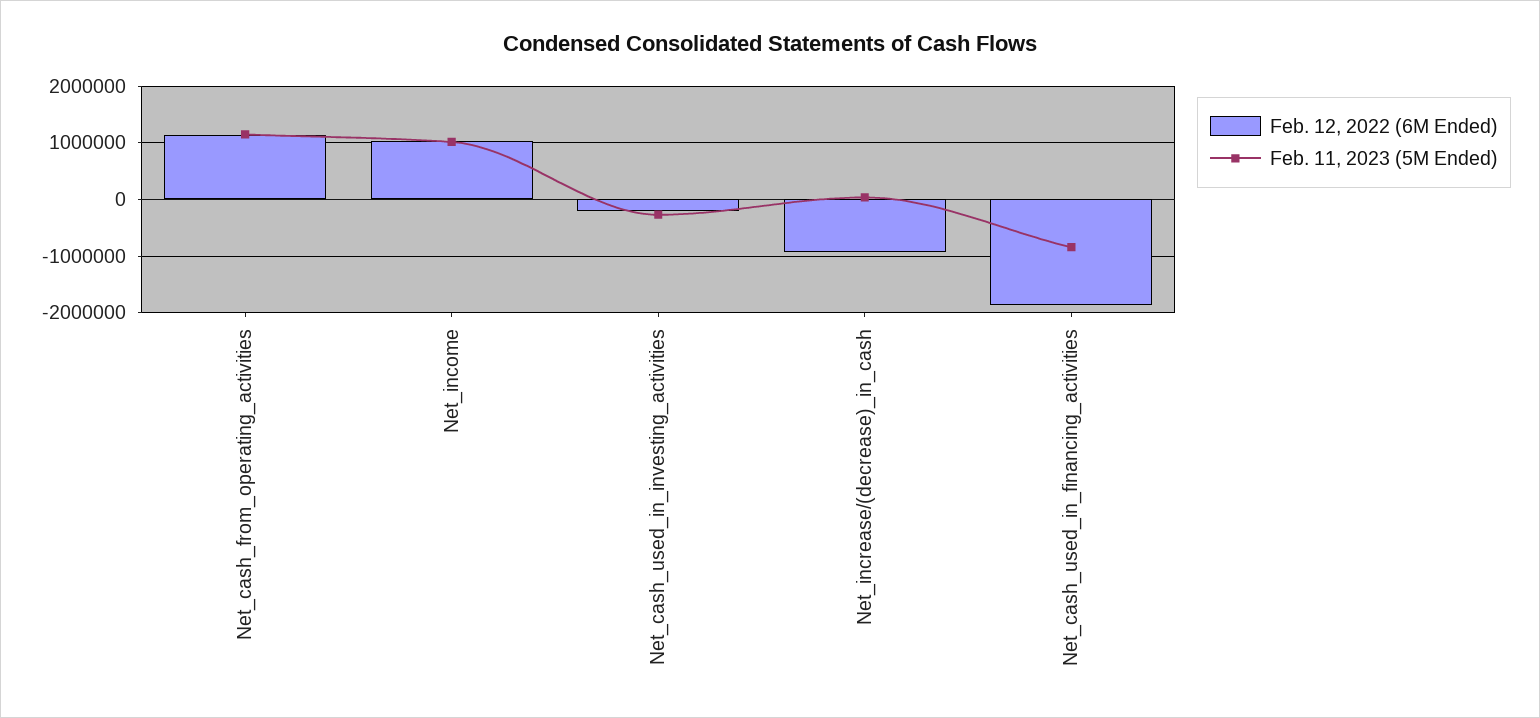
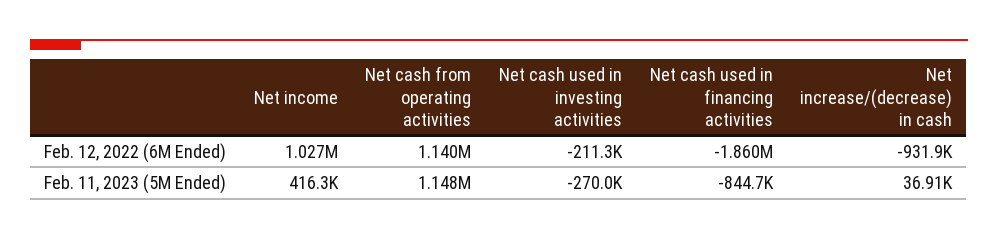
Feb. 11, 2023 (5M Ended), Net_income: 1000000 -> 416300

